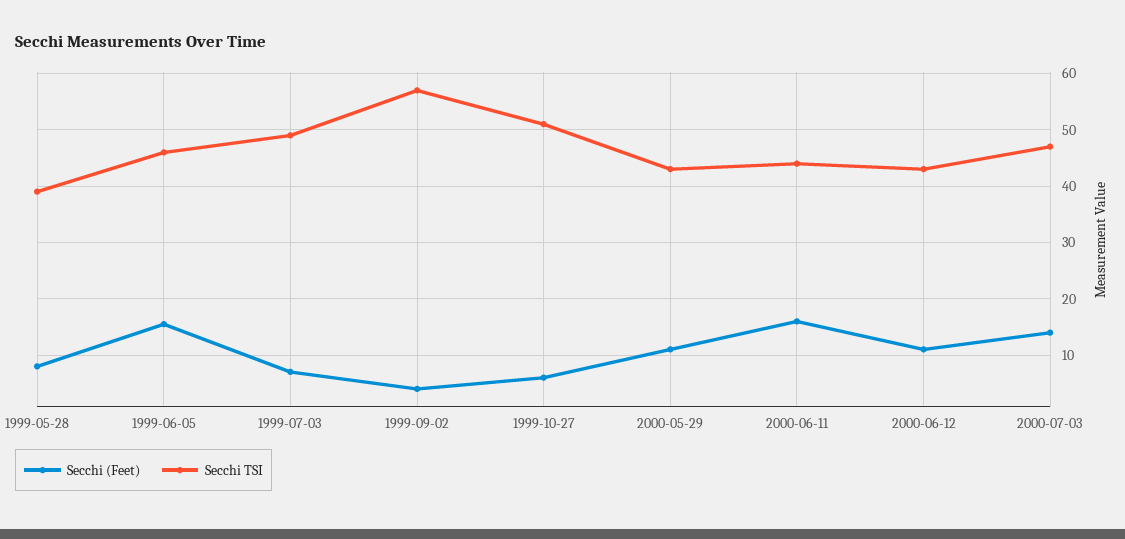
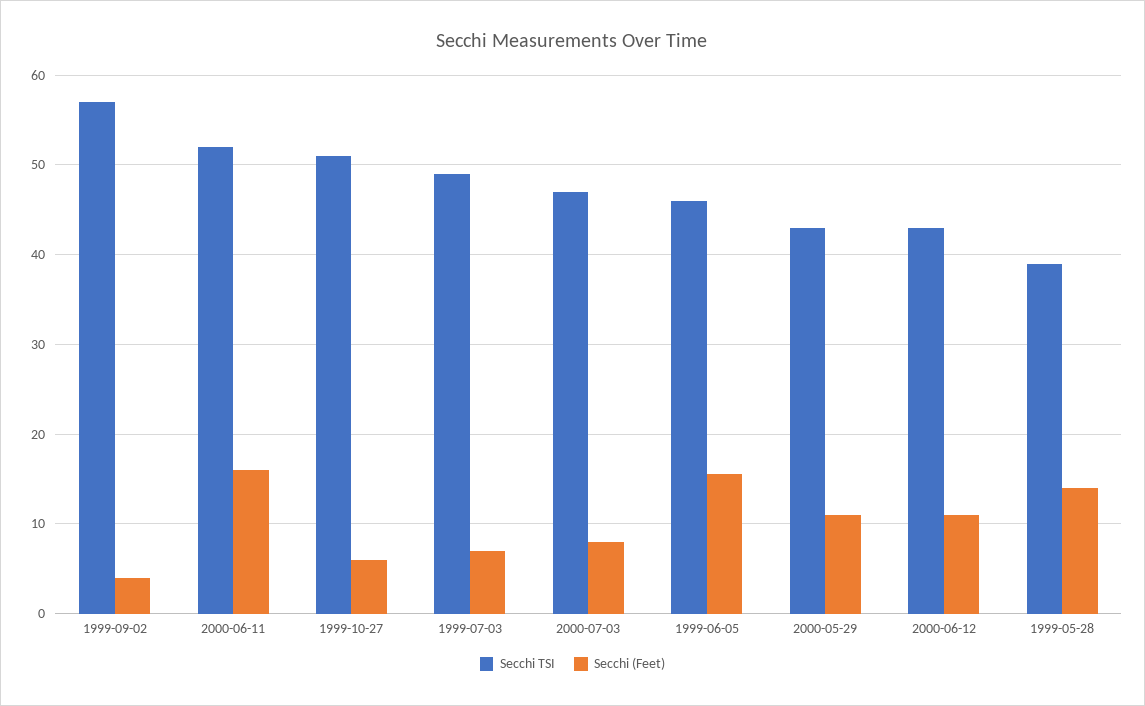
Secchi (Feet), 1999-05-28: 8 -> 14
Secchi TSI, 2000-06-11: 44 -> 52
Secchi (Feet), 2000-07-03: 14 -> 8

